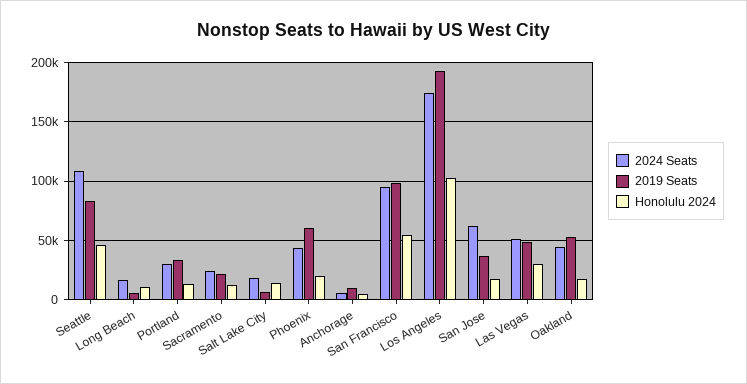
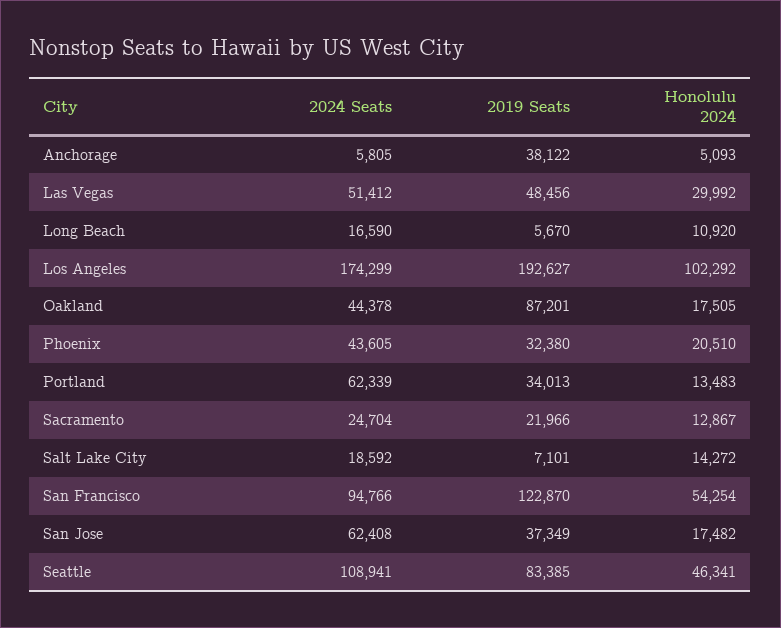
2024 Seats, Portland: 30000 -> 62339
2019 Seats, Phoenix: 60000 -> 32380
2019 Seats, Anchorage: 10000 -> 38122
2019 Seats, San Francisco: 100000 -> 122870
2019 Seats, Oakland: 50000 -> 87201

